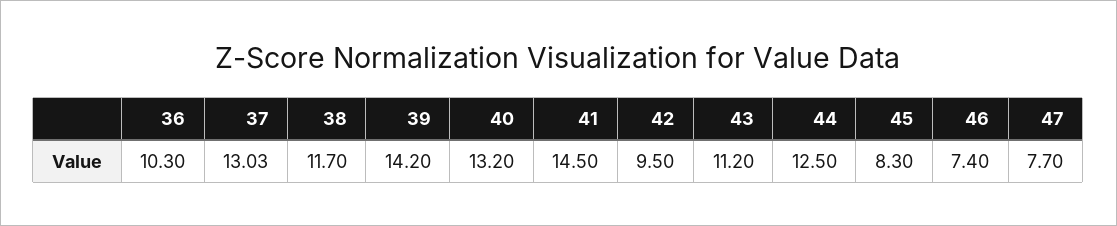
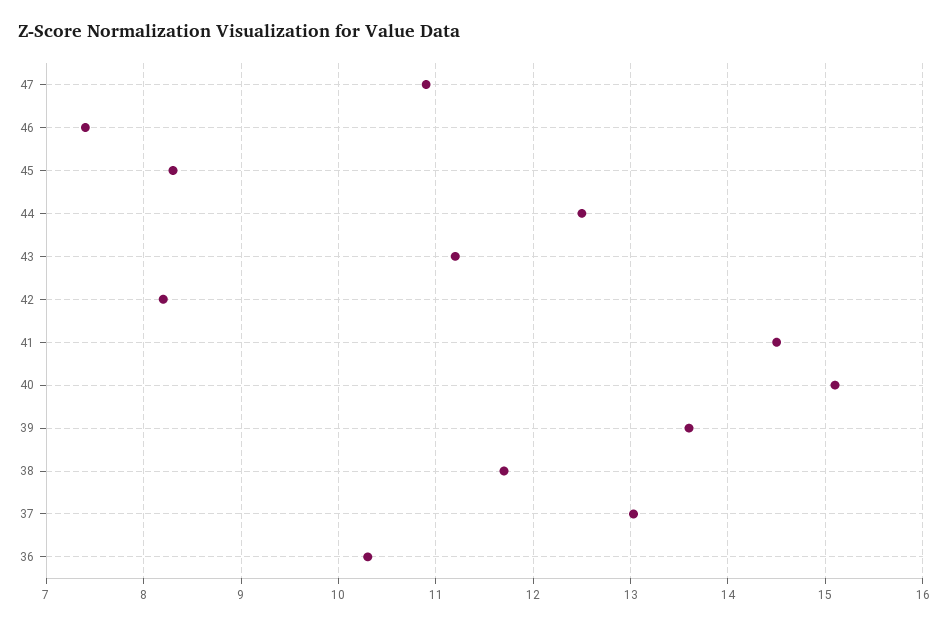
39: 14.2 -> 13.6
40: 13.2 -> 15.1
42: 9.5 -> 8.2
47: 7.7 -> 10.9

